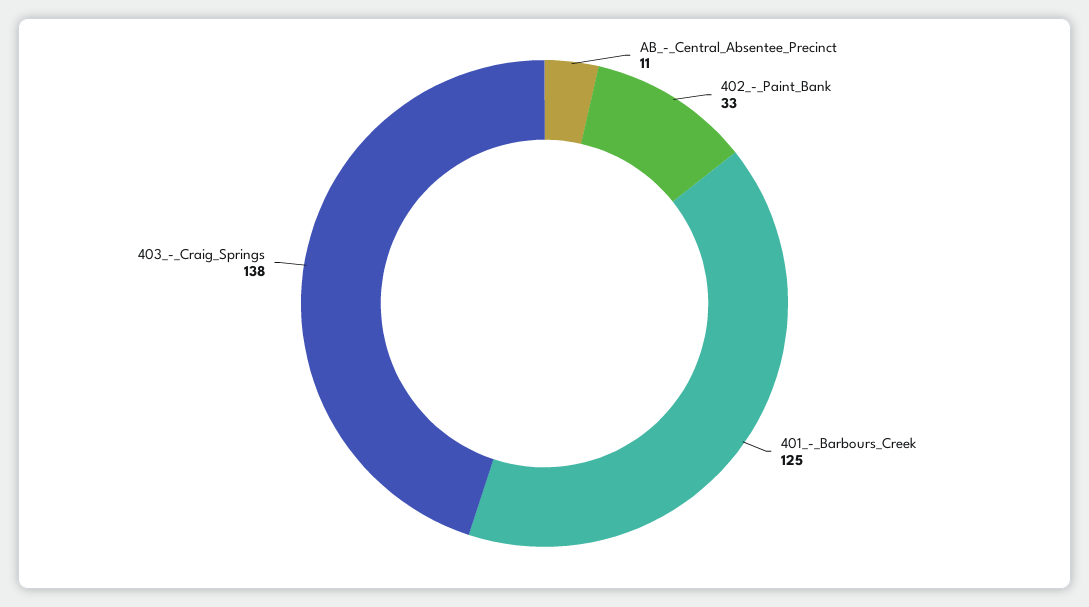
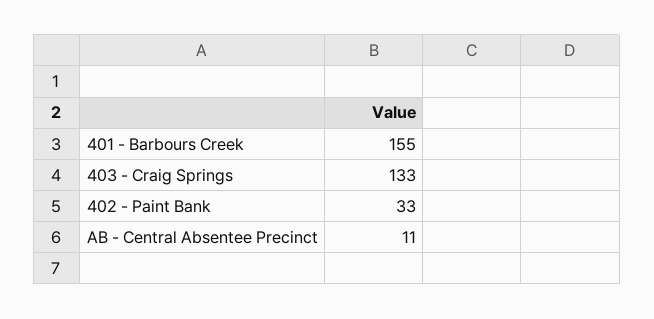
401_-_Barbours_Creek: 125 -> 155
403_-_Craig_Springs: 138 -> 133

